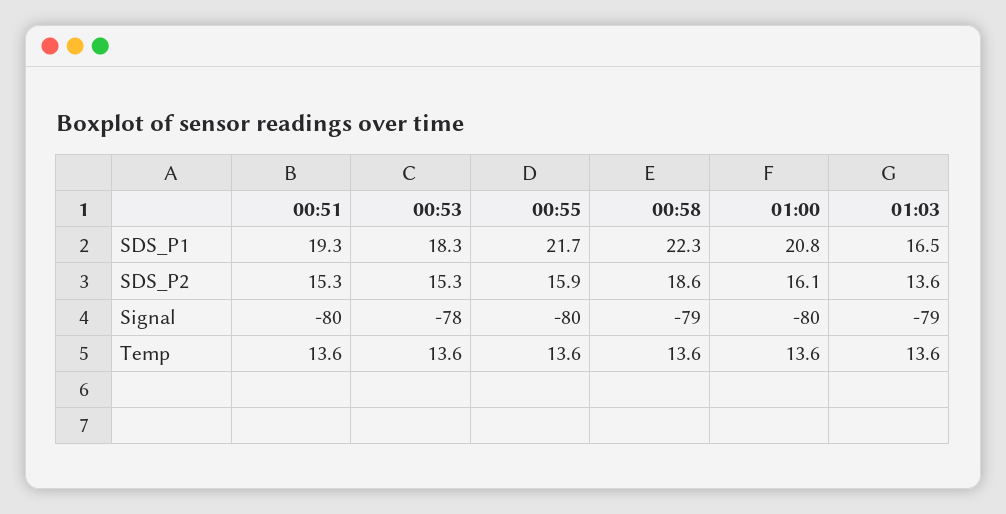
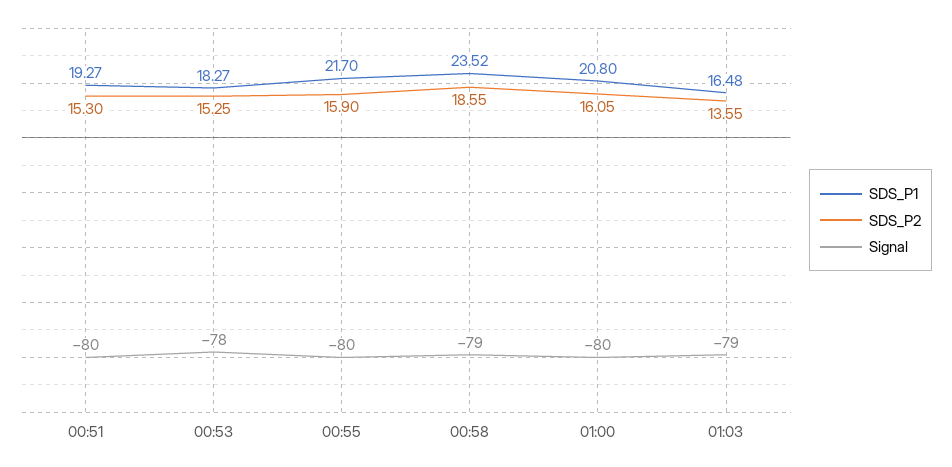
SDS_P1, 00:58: 22.3 -> 23.52
Temp, 00:51: 13.6 -> none
Temp, 00:53: 13.6 -> none
Temp, 00:55: 13.6 -> none
Temp, 00:58: 13.6 -> none
Temp, 01:00: 13.6 -> none
Temp, 01:03: 13.6 -> none

